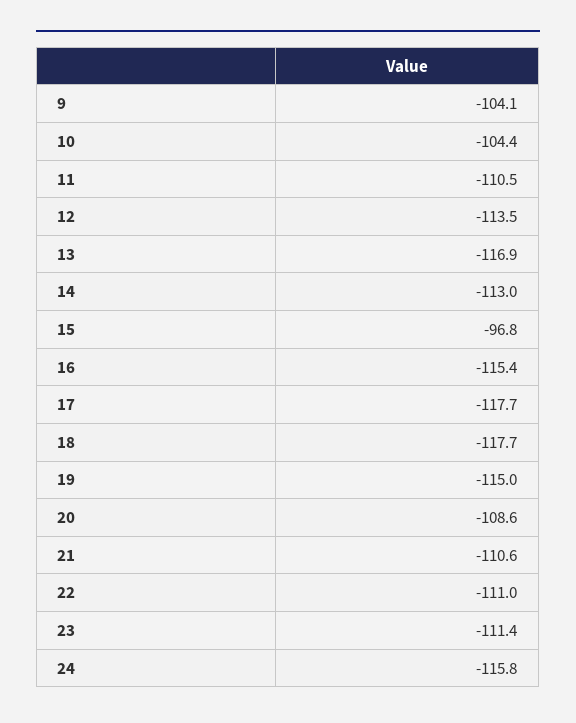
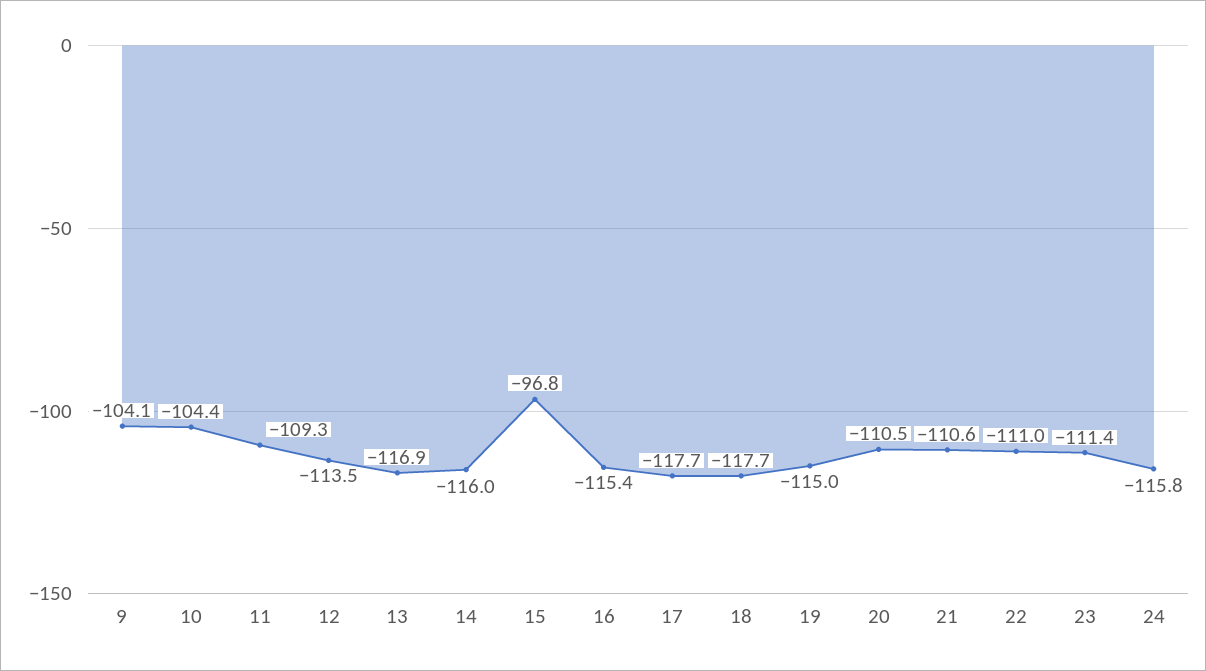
11: -110.5 -> -109.3
14: -113 -> -116
20: -108.6 -> -110.5

